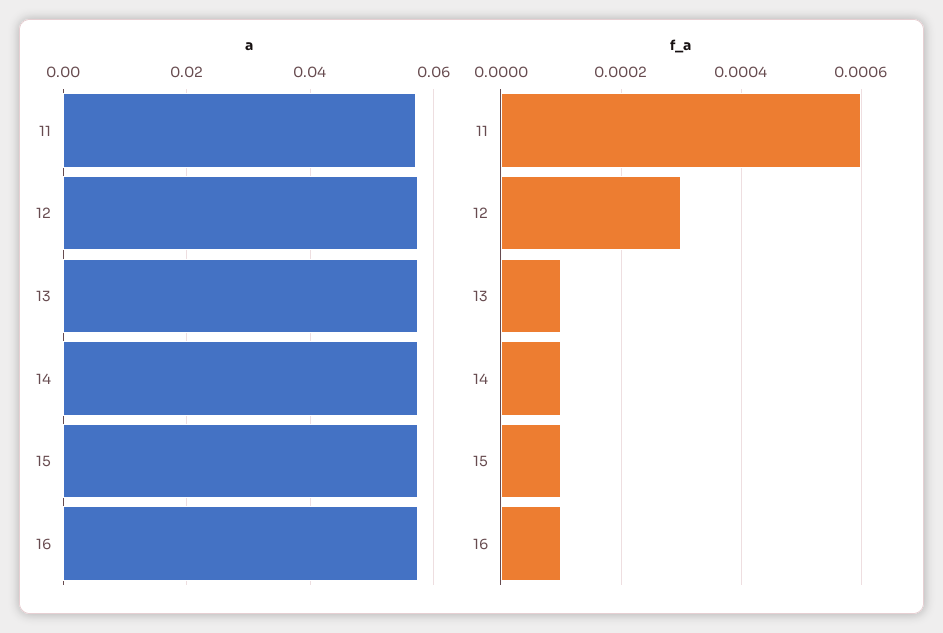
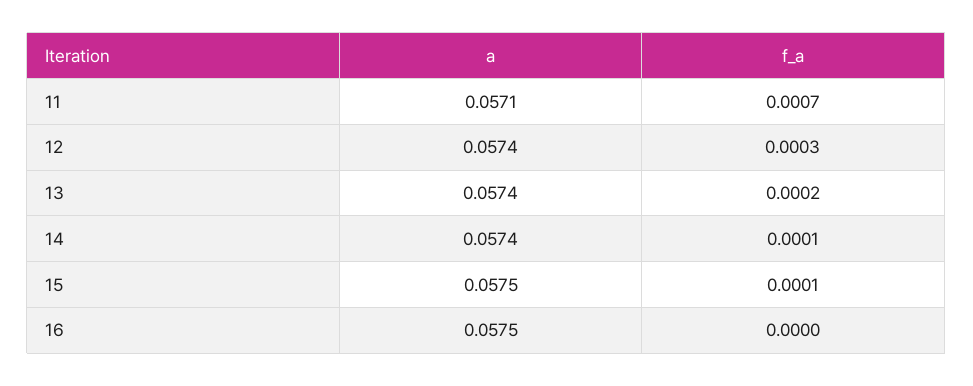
f_a, 11: 0.0006 -> 0.0007
f_a, 13: 0.0001 -> 0.0002
f_a, 16: 0.0001 -> 0

